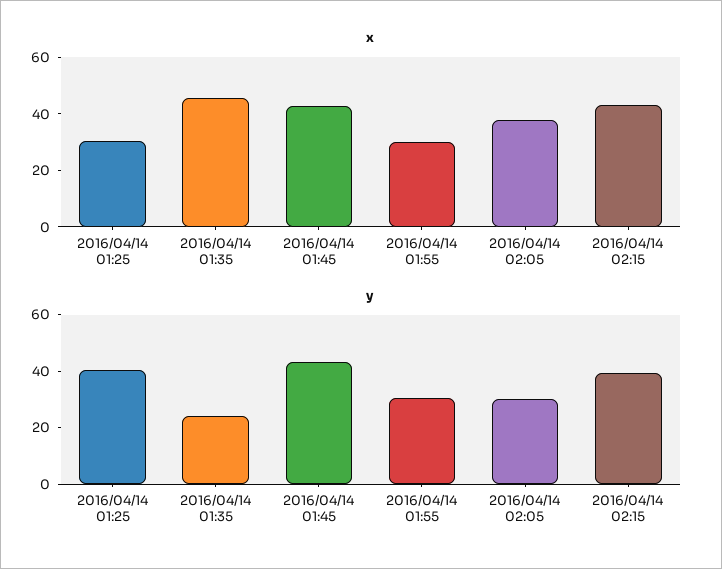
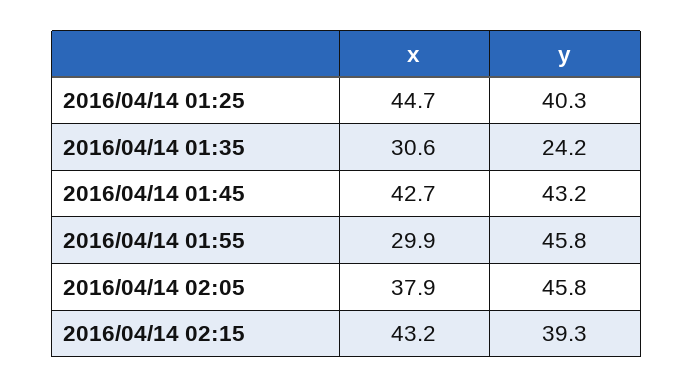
x, 2016/04/14 01:25: 30 -> 44.7
x, 2016/04/14 01:35: 45 -> 30.6
y, 2016/04/14 01:55: 30 -> 45.8
y, 2016/04/14 02:05: 30 -> 45.8

